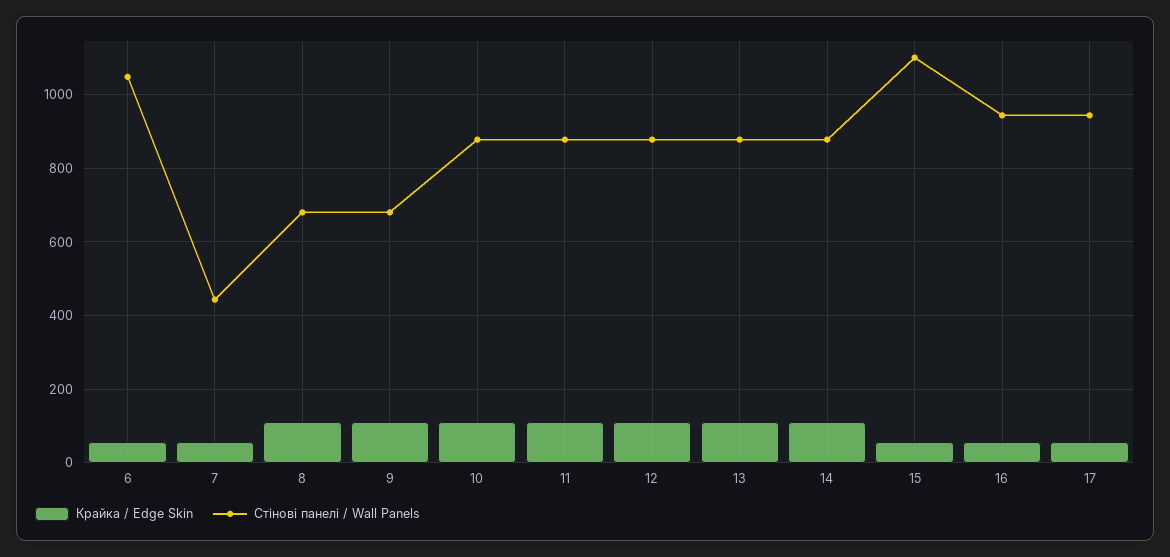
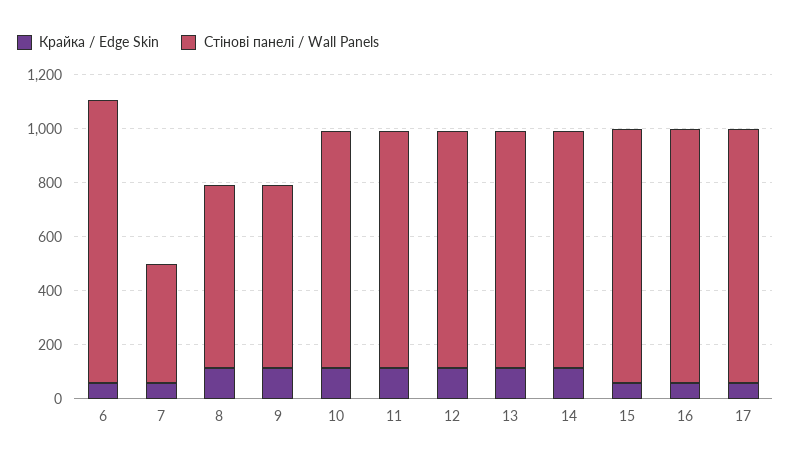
Стінові панелі / Wall Panels, 15: 1100 -> 950

